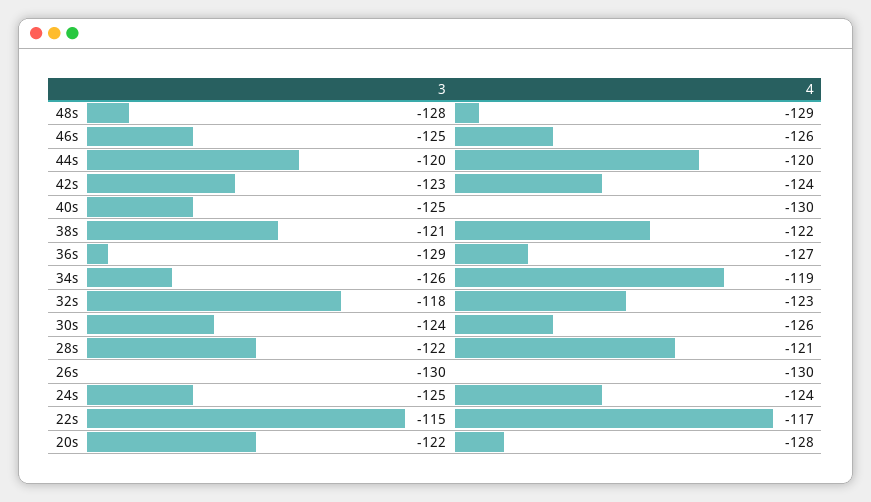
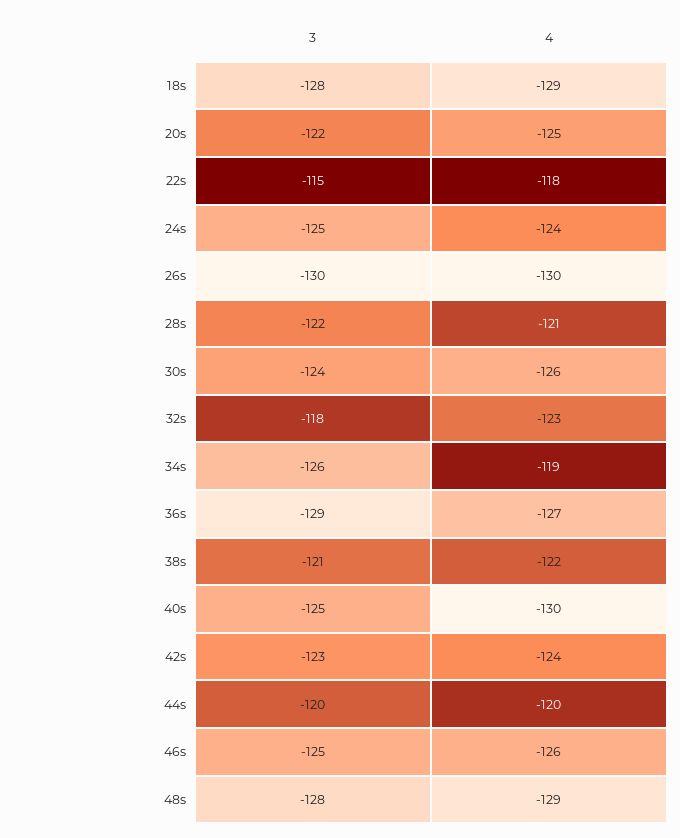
4, 22s: -117 -> -118
4, 20s: -128 -> -125
3, 18s: none -> -128
4, 18s: none -> -129

